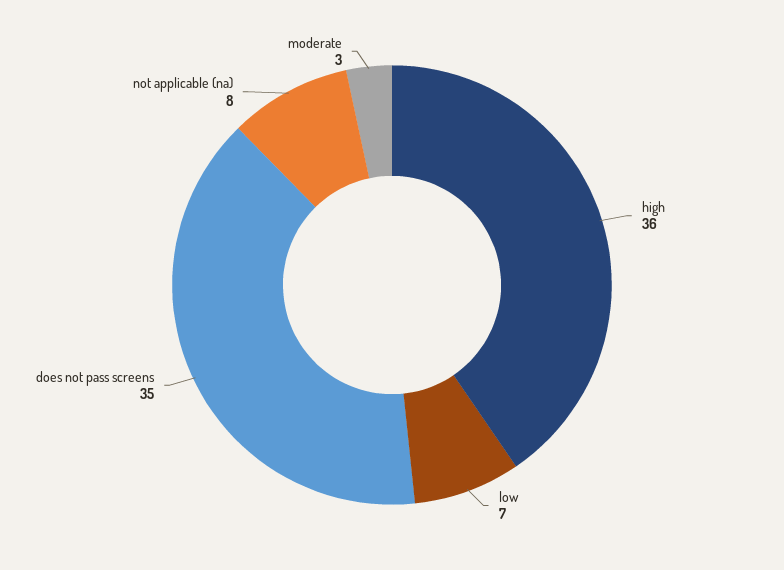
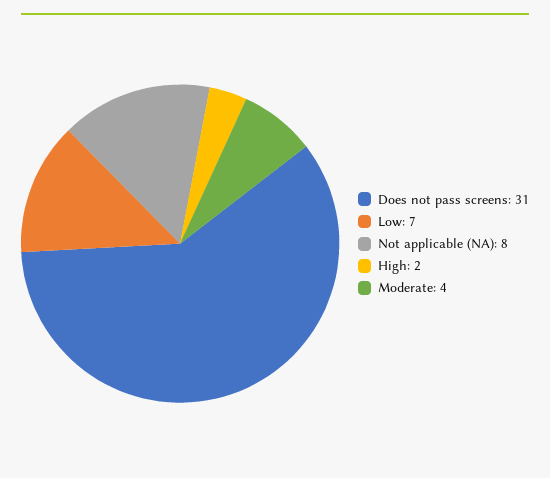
high: 36 -> 2
does not pass screens: 35 -> 31
moderate: 3 -> 4

